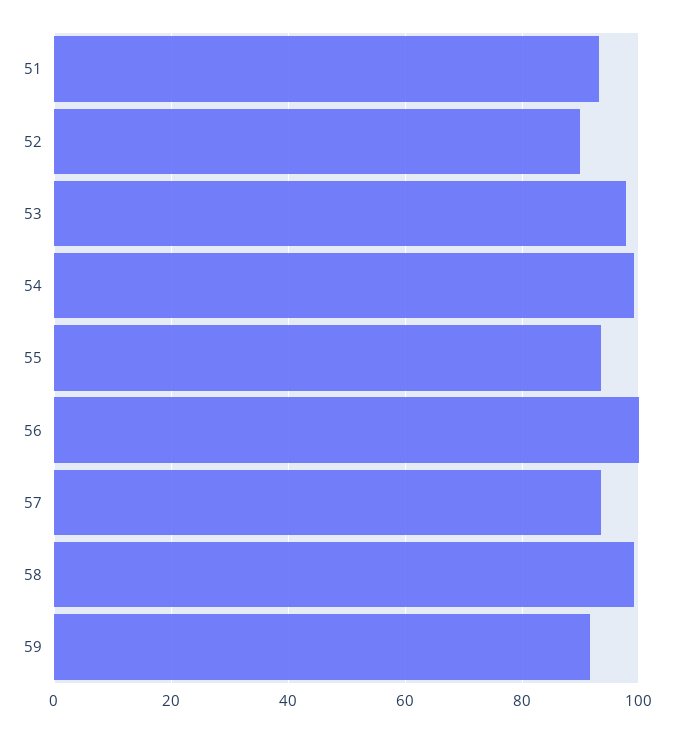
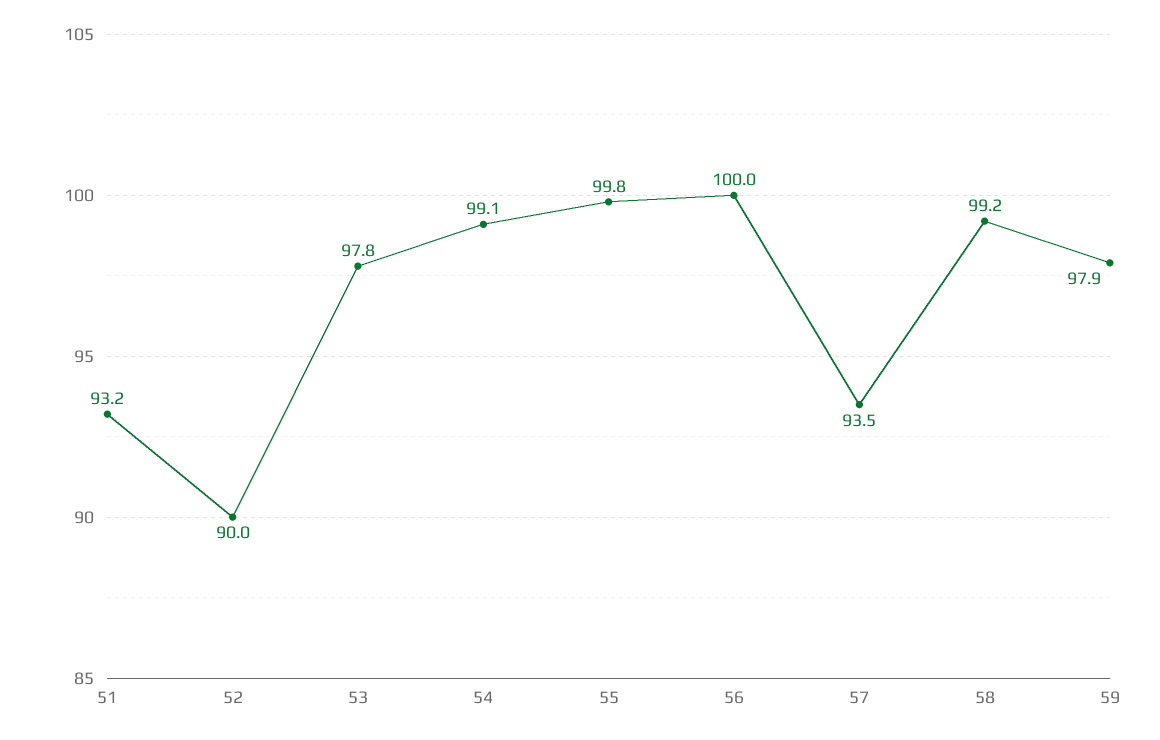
55: 94 -> 99.8
59: 92 -> 97.9

